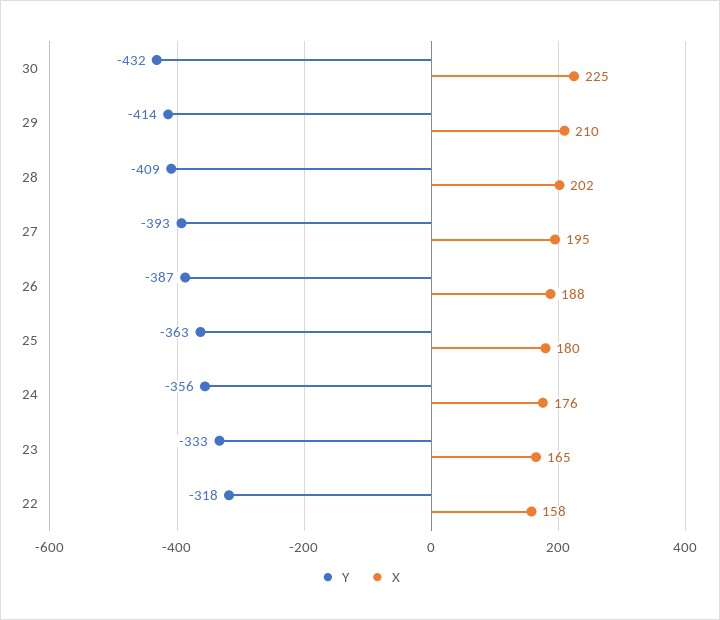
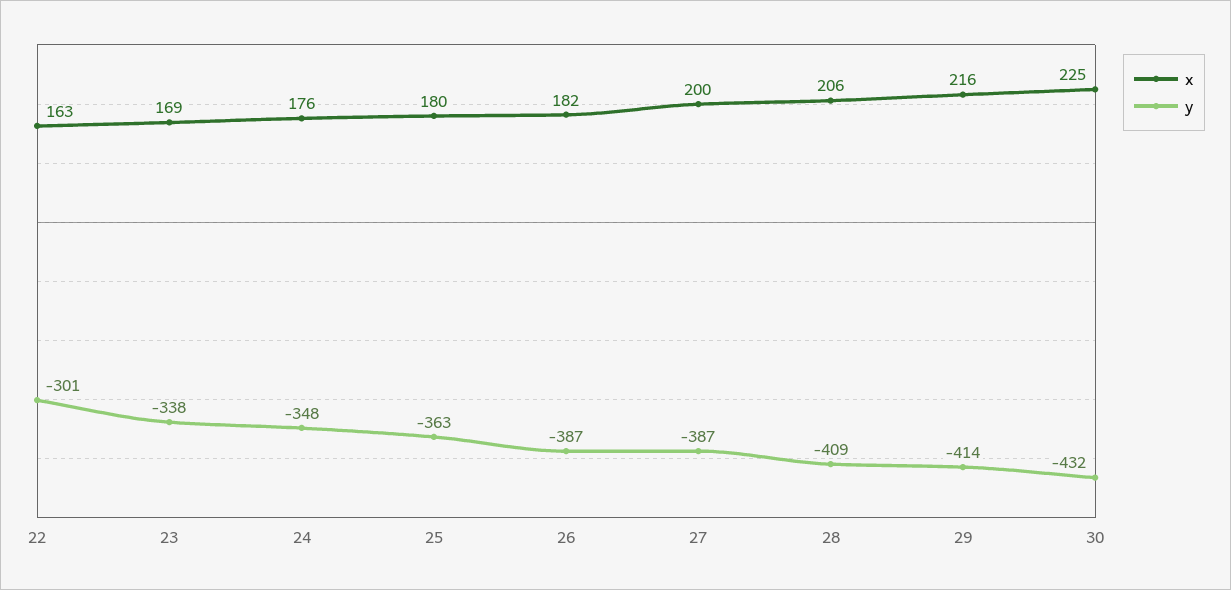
X, 29: 210 -> 216
X, 28: 202 -> 206
Y, 27: -393 -> -387
X, 27: 195 -> 200
X, 26: 188 -> 182
Y, 24: -356 -> -348
Y, 23: -333 -> -338
X, 23: 165 -> 169
Y, 22: -318 -> -301
X, 22: 158 -> 163

